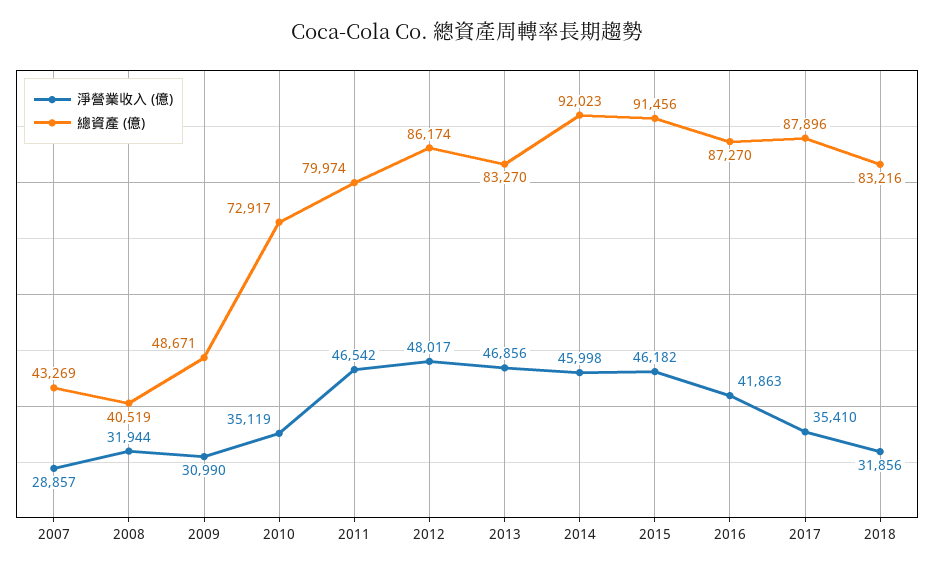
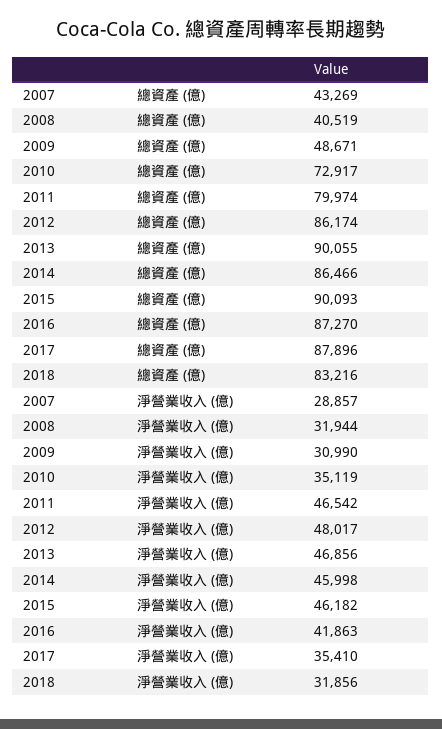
總資產 (億), 2013: 83270 -> 90055
總資產 (億), 2014: 92023 -> 86466
總資產 (億), 2015: 91456 -> 90093

